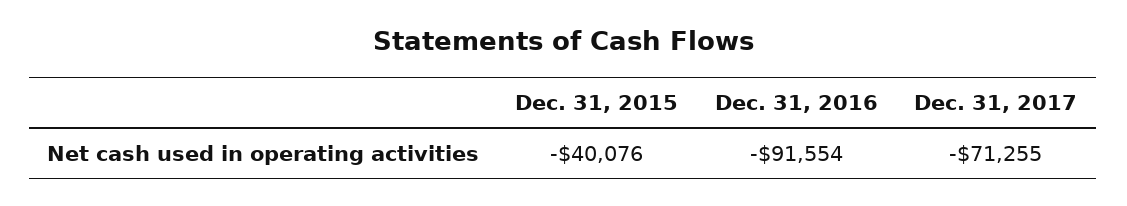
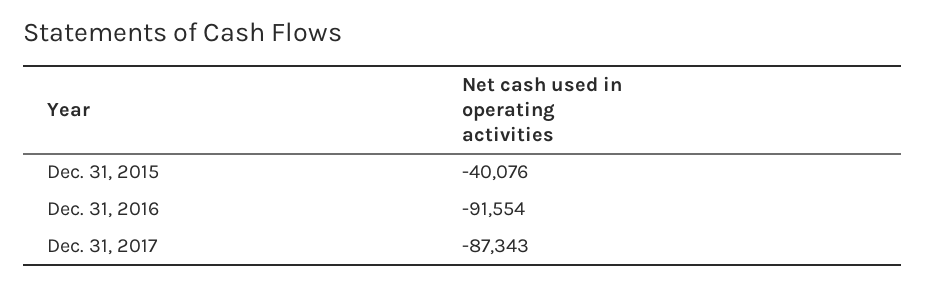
Dec. 31, 2017: -71255 -> -87343

